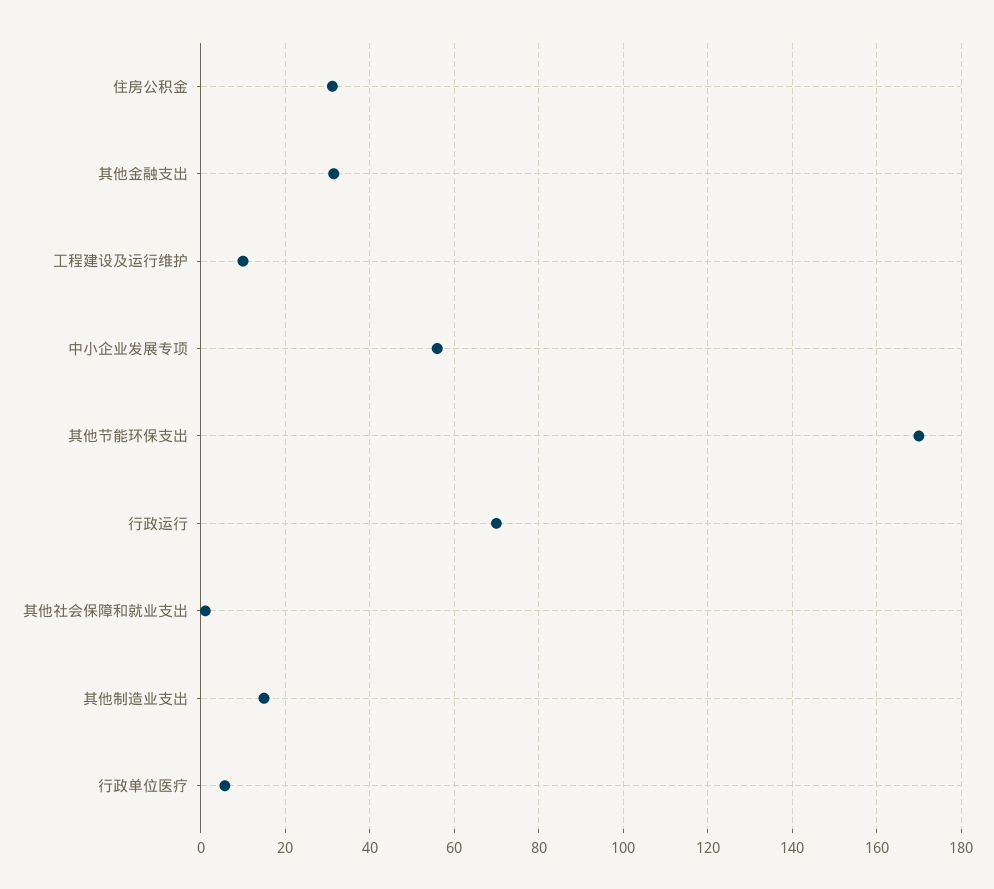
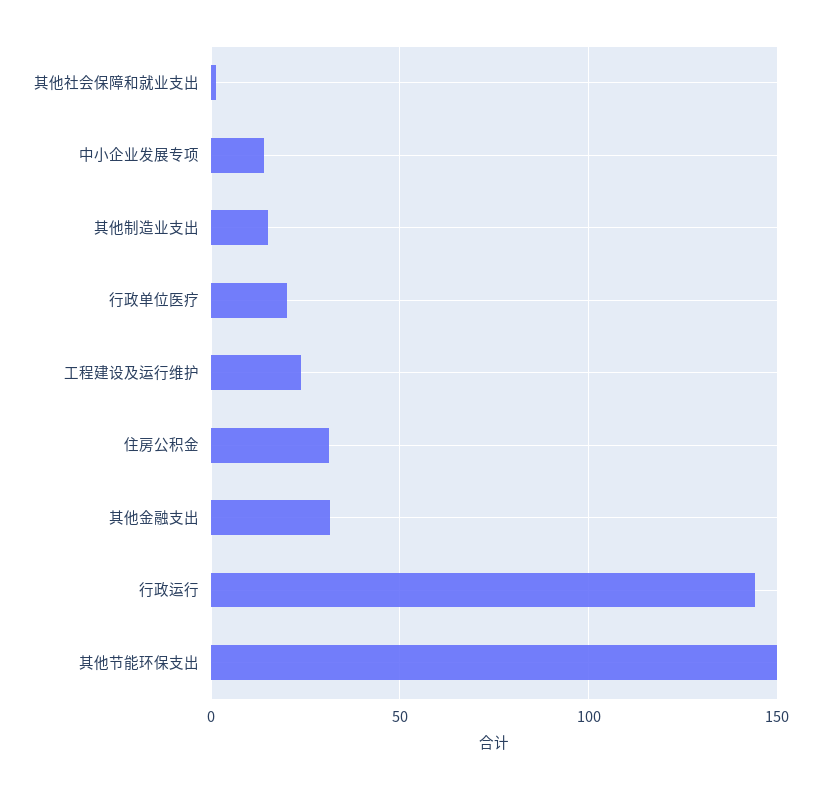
工程建设及运行维护: 10 -> 25
中小企业发展专项: 56 -> 15
其他节能环保支出: 170 -> 150
行政运行: 70 -> 145
行政单位医疗: 6 -> 20

